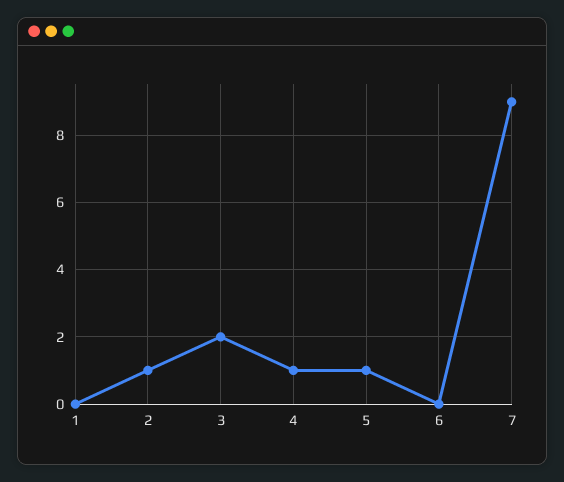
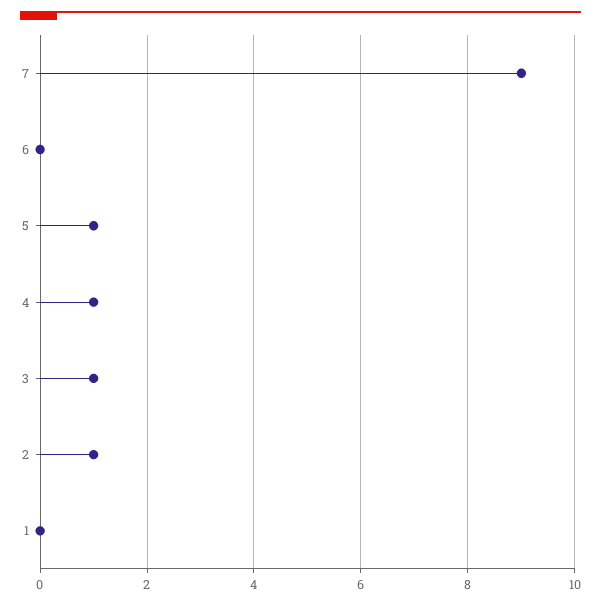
3: 2 -> 1

